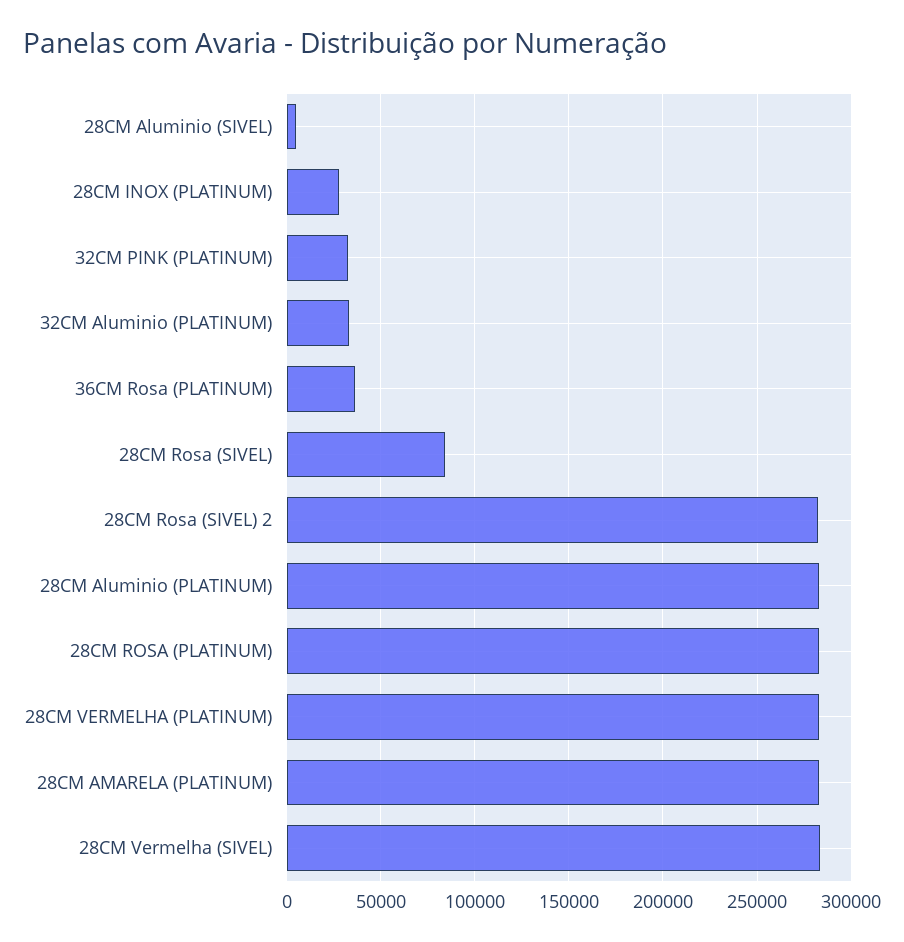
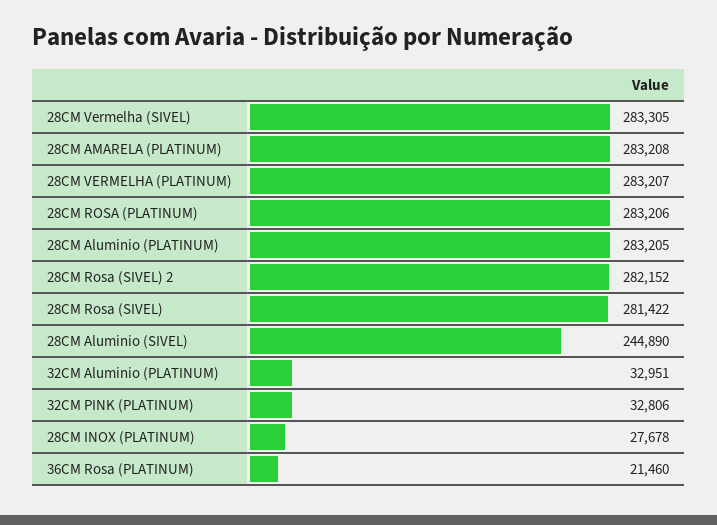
28CM Aluminio (SIVEL): 5000 -> 244890
36CM Rosa (PLATINUM): 35000 -> 21460
28CM Rosa (SIVEL): 85000 -> 281422

